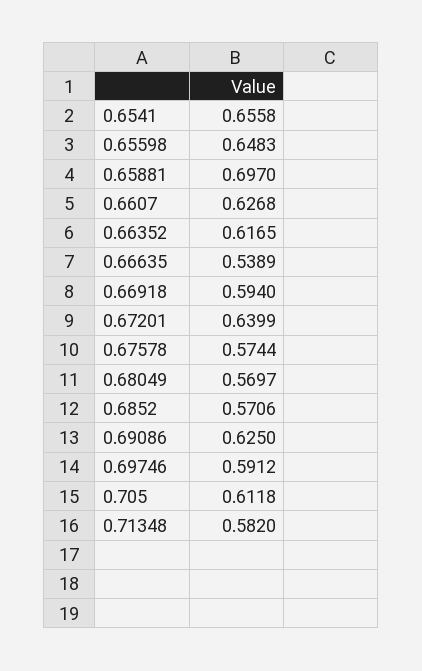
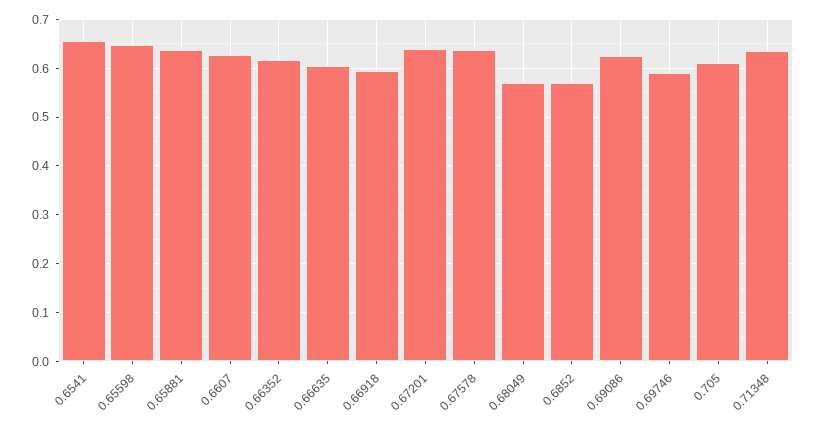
0.65881: 0.697 -> 0.64
0.66635: 0.5389 -> 0.6
0.67578: 0.5744 -> 0.64
0.71348: 0.582 -> 0.64

